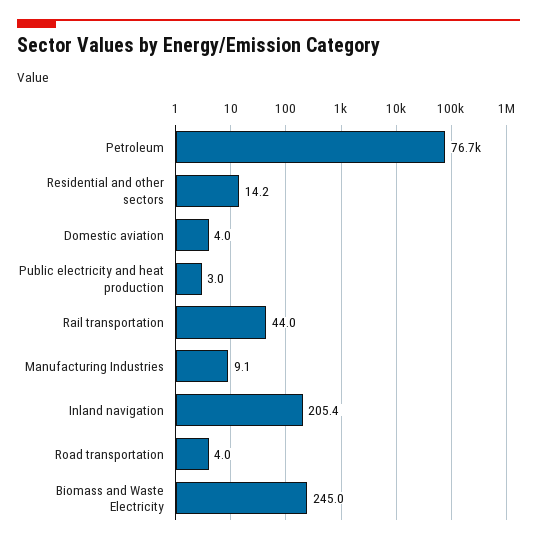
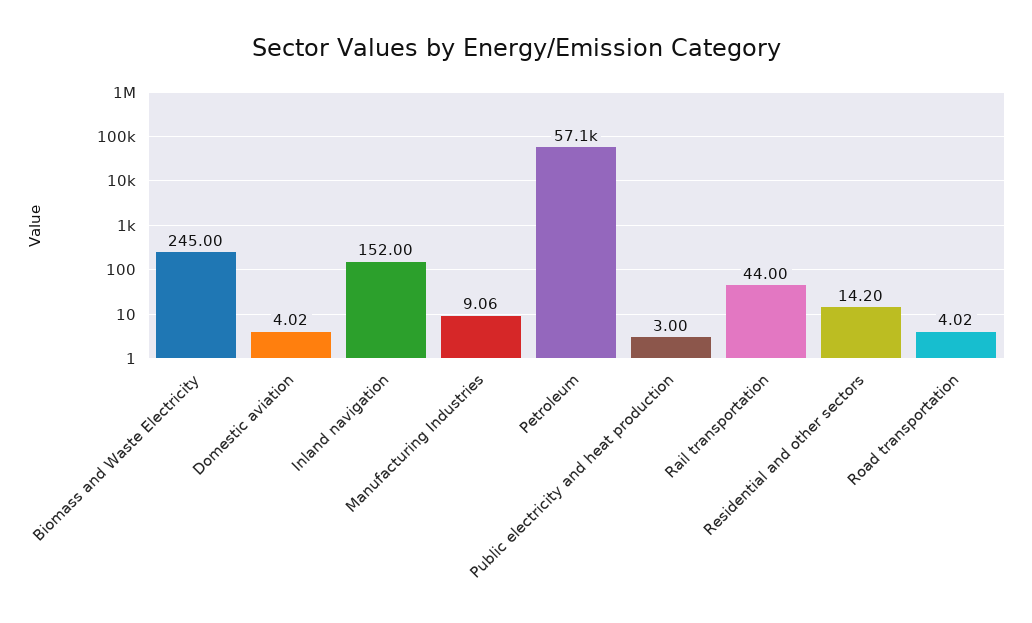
Petroleum: 76700 -> 57100
Inland navigation: 205.4 -> 152

